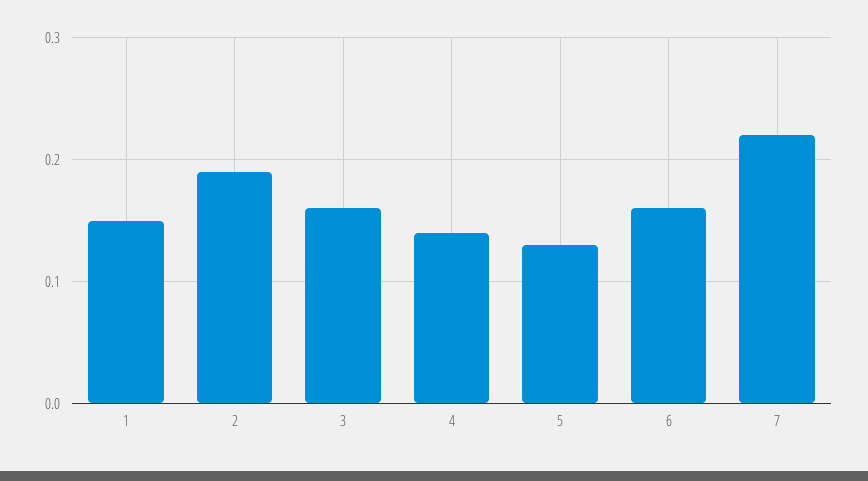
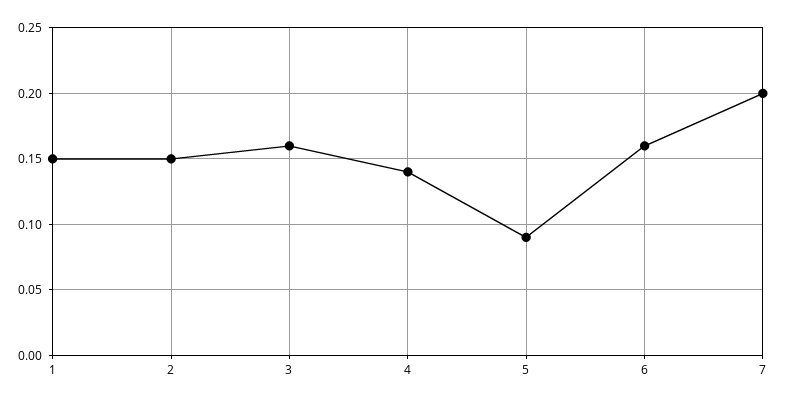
2: 0.19 -> 0.15
5: 0.13 -> 0.09
7: 0.22 -> 0.2

